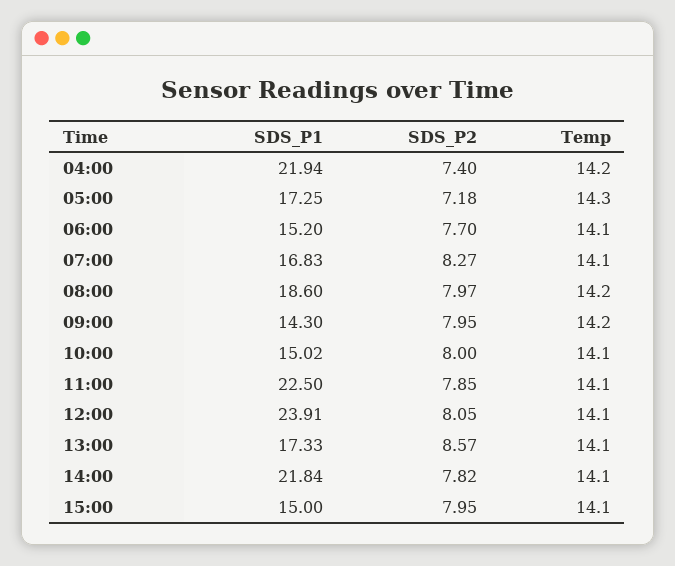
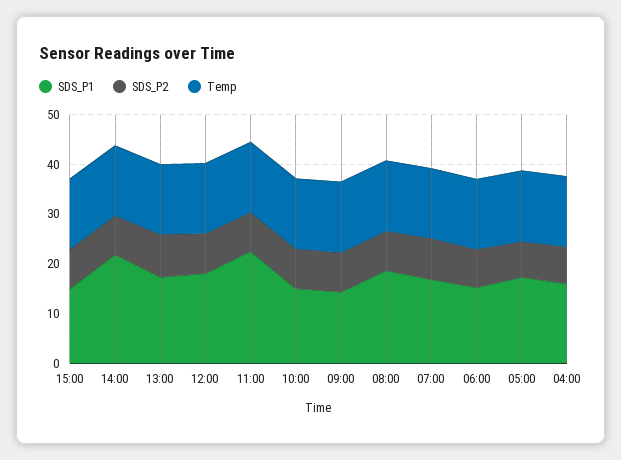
SDS_P1, 04:00: 21.94 -> 16
SDS_P1, 12:00: 23.91 -> 18

